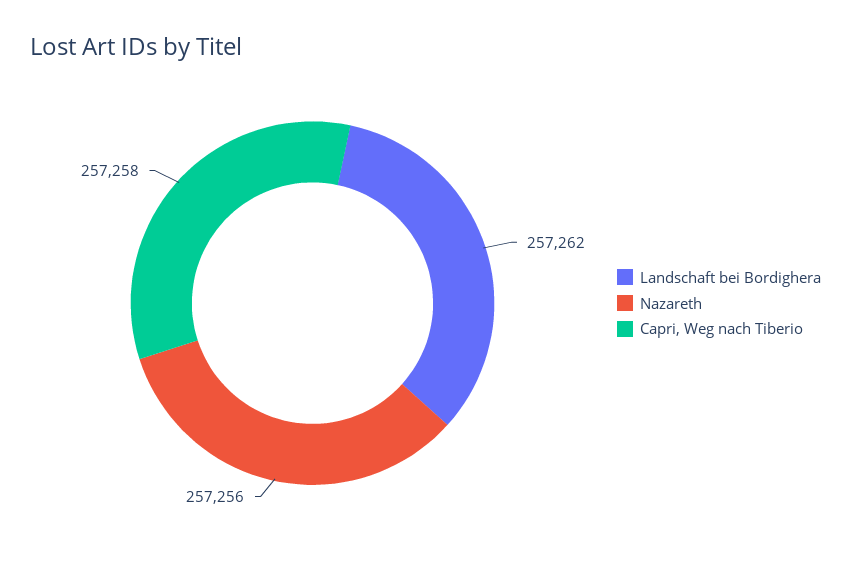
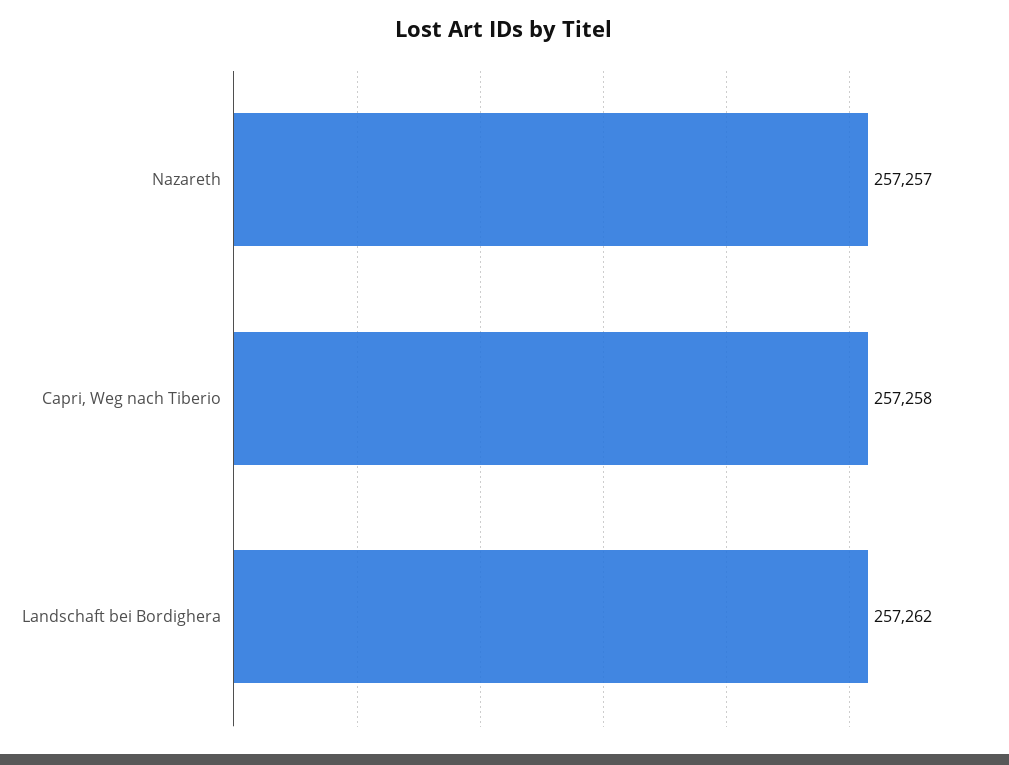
Nazareth: 257256 -> 257257

